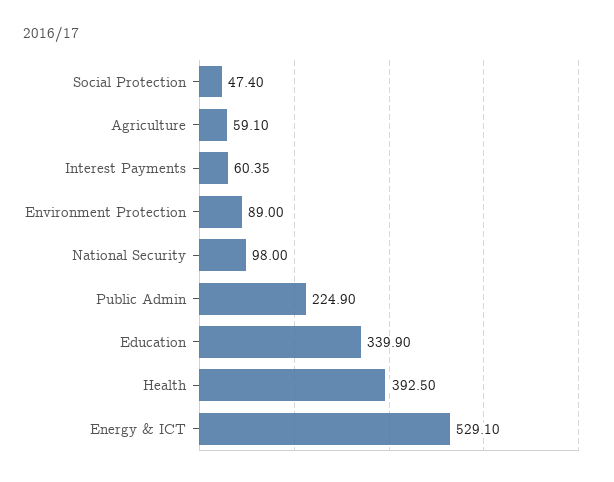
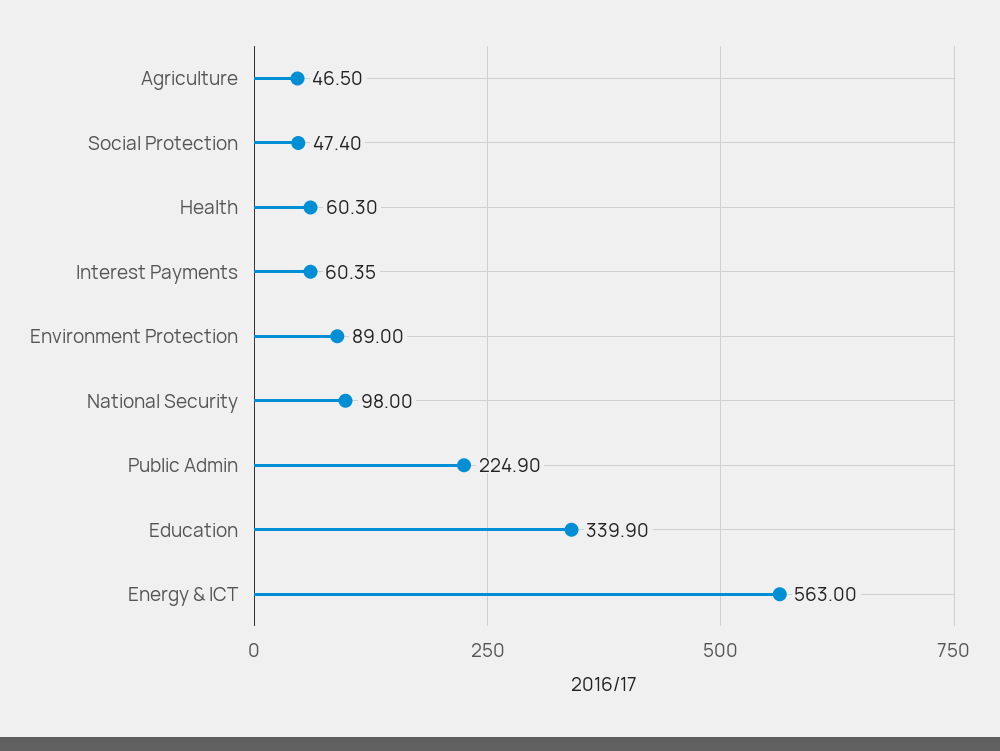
Agriculture: 59.1 -> 46.5
Health: 392.5 -> 60.3
Energy & ICT: 529.1 -> 563

